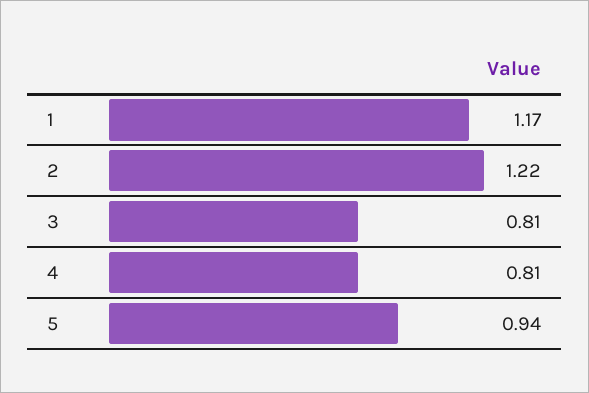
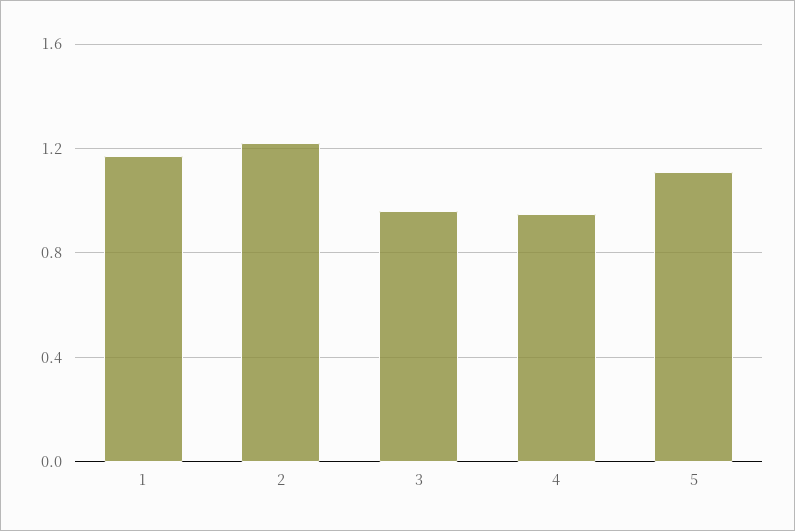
3: 0.81 -> 0.95
4: 0.81 -> 0.95
5: 0.94 -> 1.1

